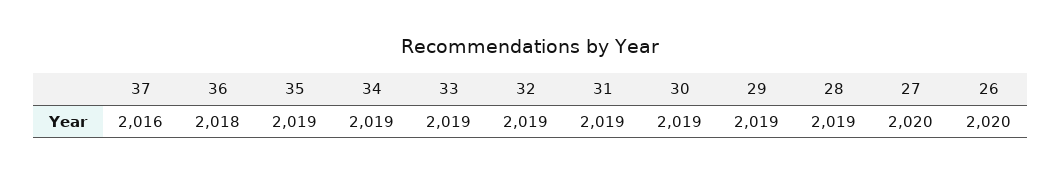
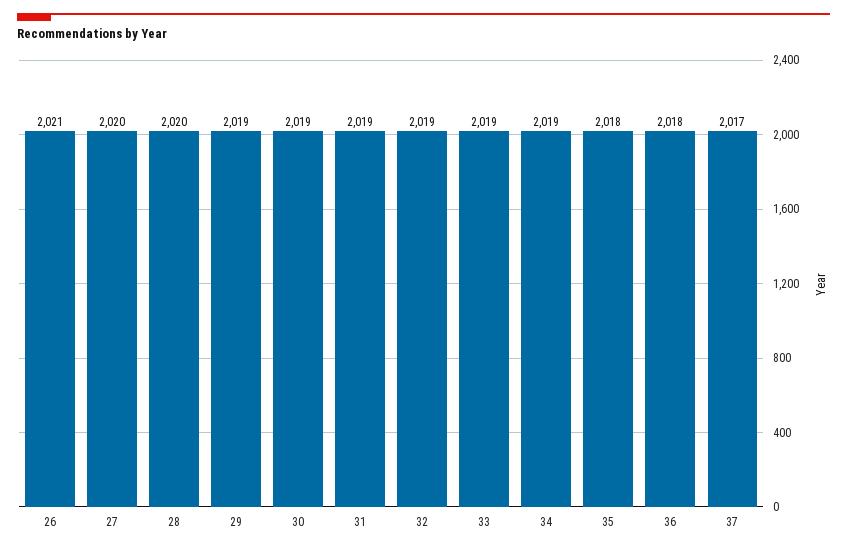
37: 2016 -> 2017
35: 2019 -> 2018
28: 2019 -> 2020
26: 2020 -> 2021

